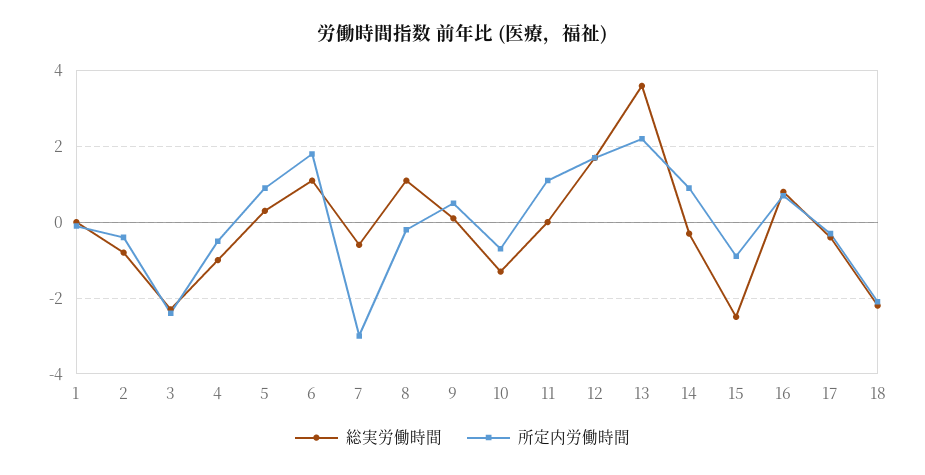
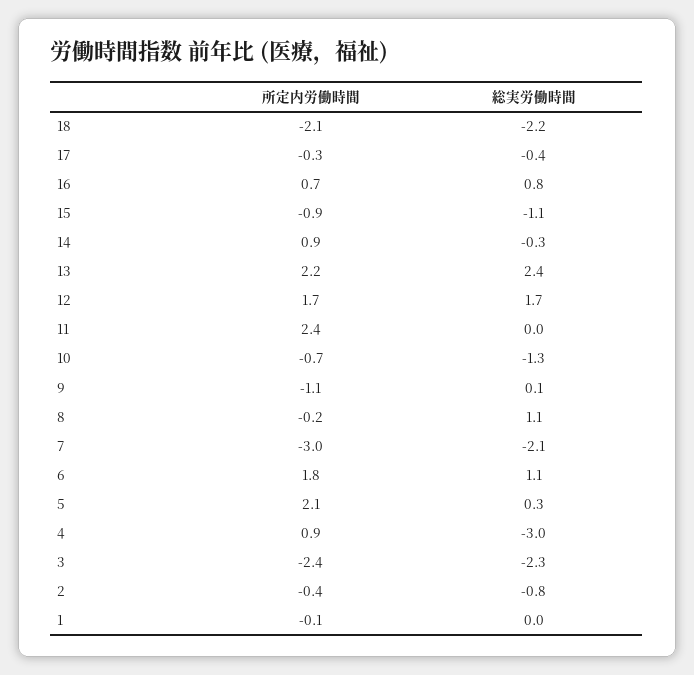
総実労働時間, 4: -1 -> -3
所定内労働時間, 4: -0.5 -> 0.9
所定内労働時間, 5: 1 -> 2.1
総実労働時間, 7: -0.5 -> -2.1
所定内労働時間, 9: 0.5 -> -1.1
所定内労働時間, 11: 1 -> 2.4
総実労働時間, 13: 3.5 -> 2.4
総実労働時間, 15: -2.5 -> -1.1

